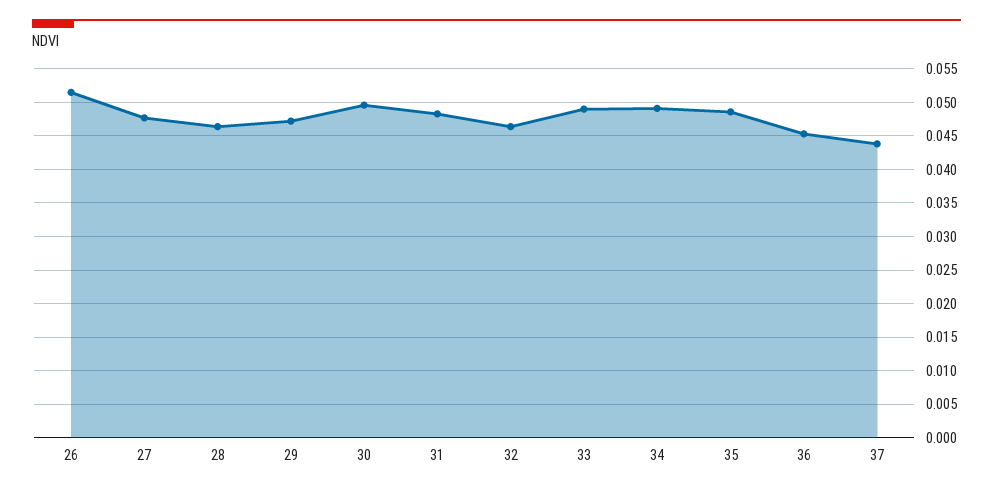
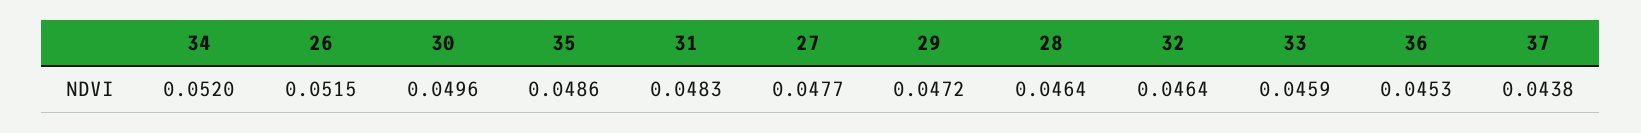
33: 0.049 -> 0.0459
34: 0.049 -> 0.052

